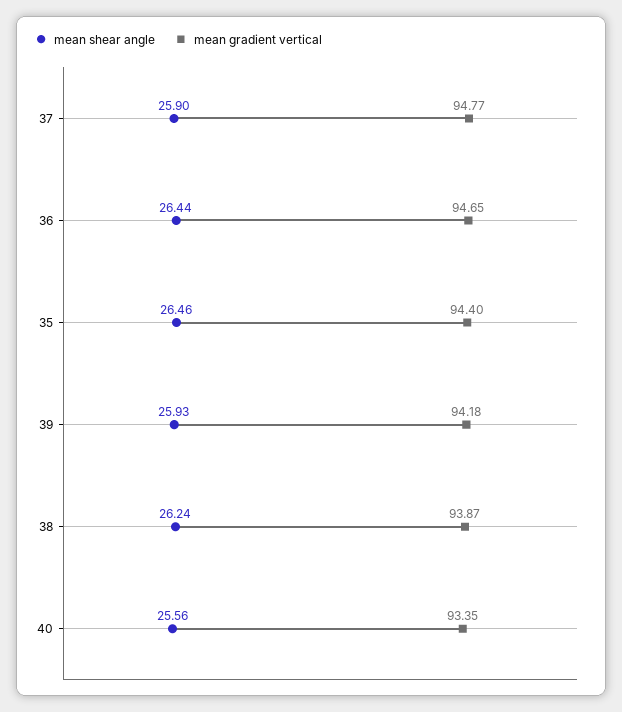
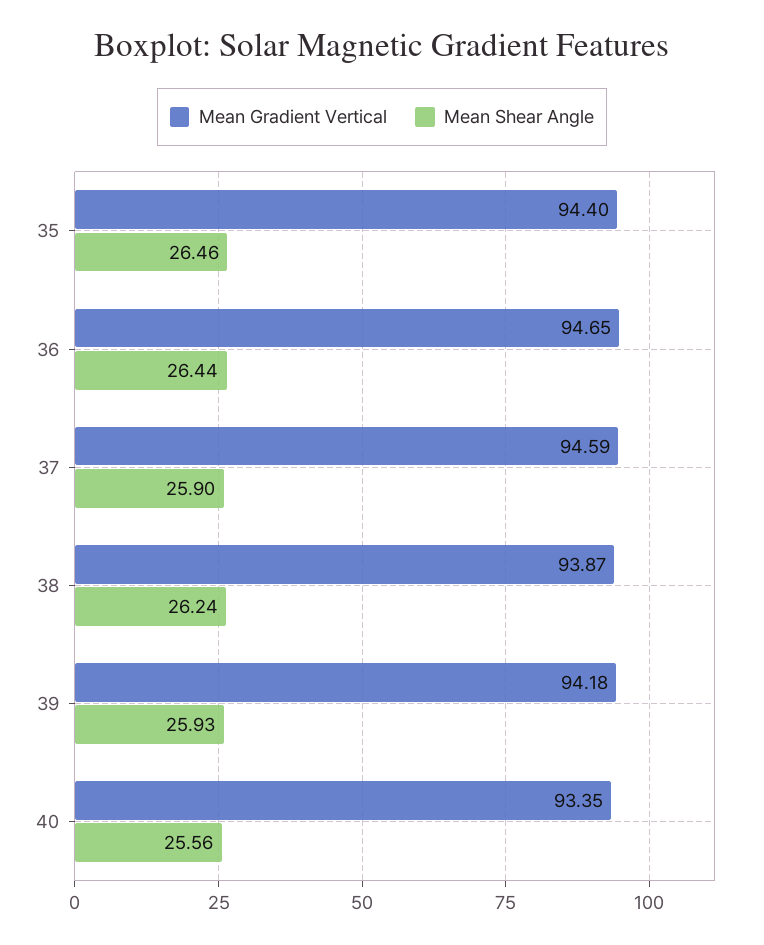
mean gradient vertical, 37: 94.77 -> 94.59

